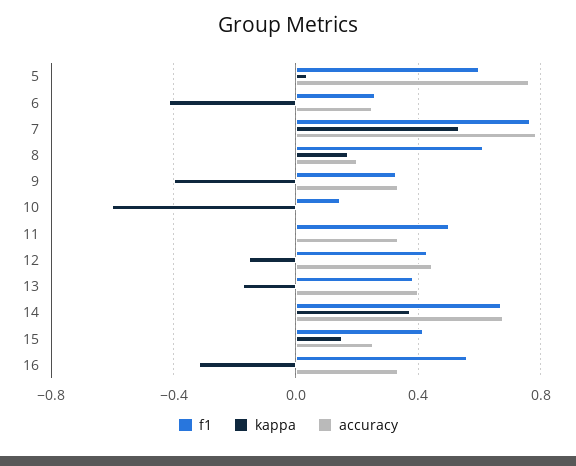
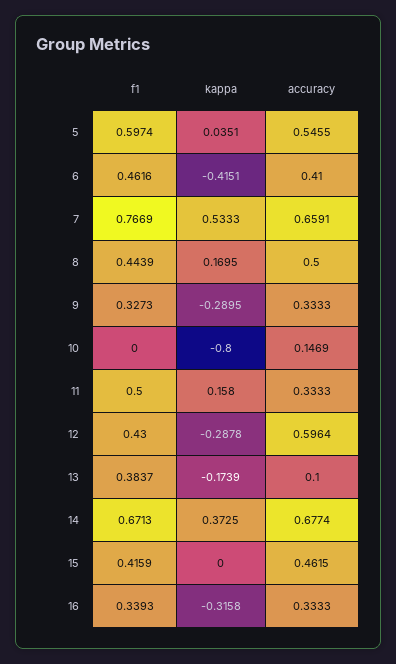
accuracy, 5: 0.75 -> 0.5455
f1, 6: 0.25 -> 0.4616
accuracy, 6: 0.25 -> 0.41
accuracy, 7: 0.8 -> 0.6591
f1, 8: 0.6 -> 0.4439
accuracy, 8: 0.2 -> 0.5
kappa, 9: -0.4 -> -0.2895
f1, 10: 0.15 -> 0
kappa, 10: -0.6 -> -0.8
accuracy, 10: 0 -> 0.1469
kappa, 11: 0 -> 0.158
kappa, 12: -0.15 -> -0.2878
accuracy, 12: 0.45 -> 0.5964
accuracy, 13: 0.4 -> 0.1
kappa, 15: 0.15 -> 0
accuracy, 15: 0.25 -> 0.4615
f1, 16: 0.55 -> 0.3393

